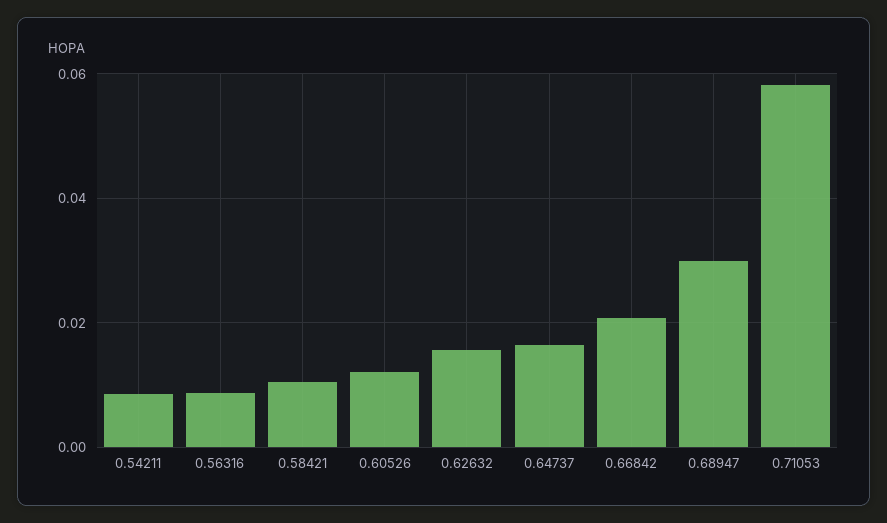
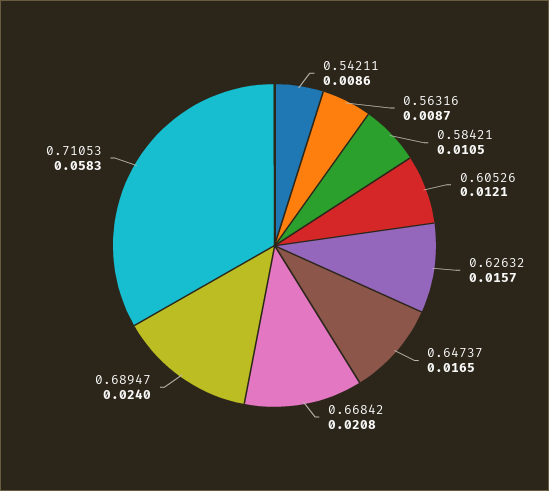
0.68947: 0.03 -> 0.024

